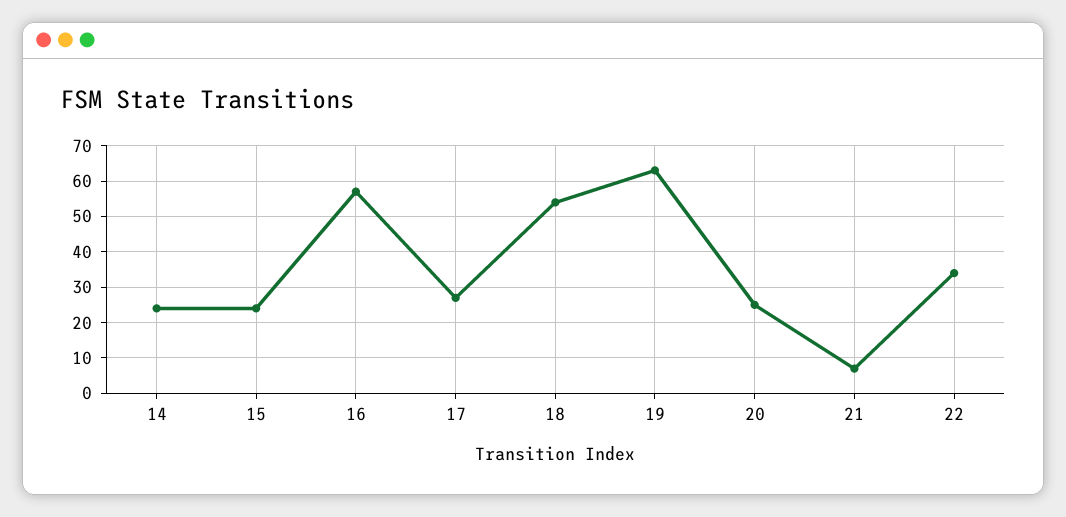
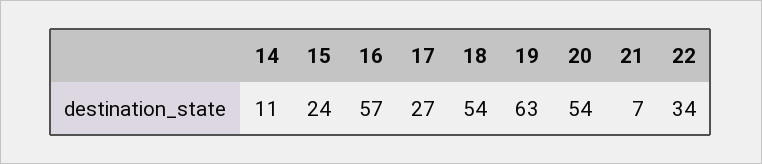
14: 25 -> 11
20: 25 -> 54

